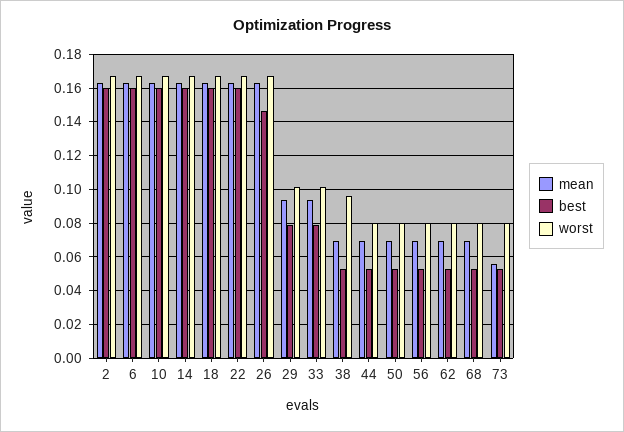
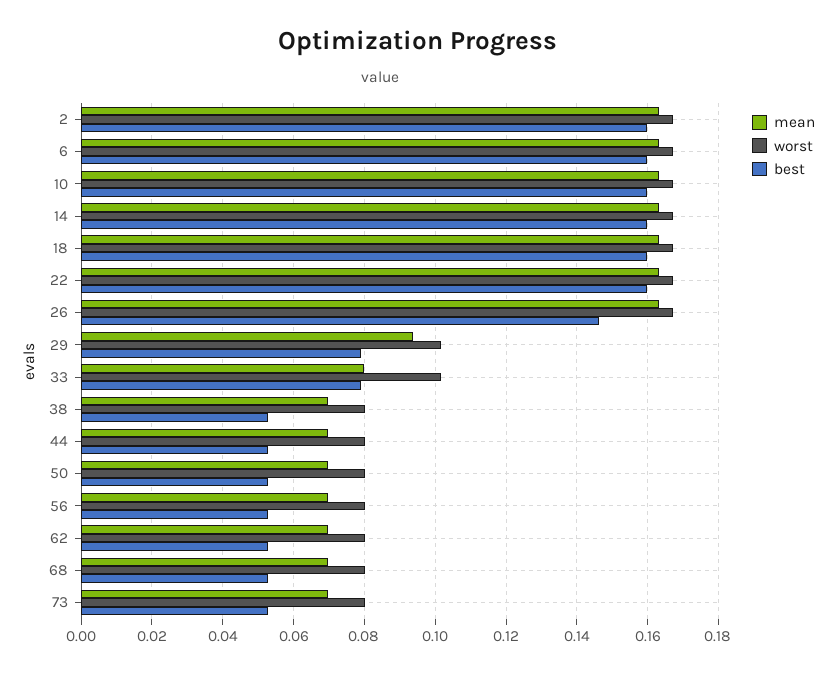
mean, 33: 0.095 -> 0.08
worst, 38: 0.095 -> 0.08
mean, 73: 0.055 -> 0.07

